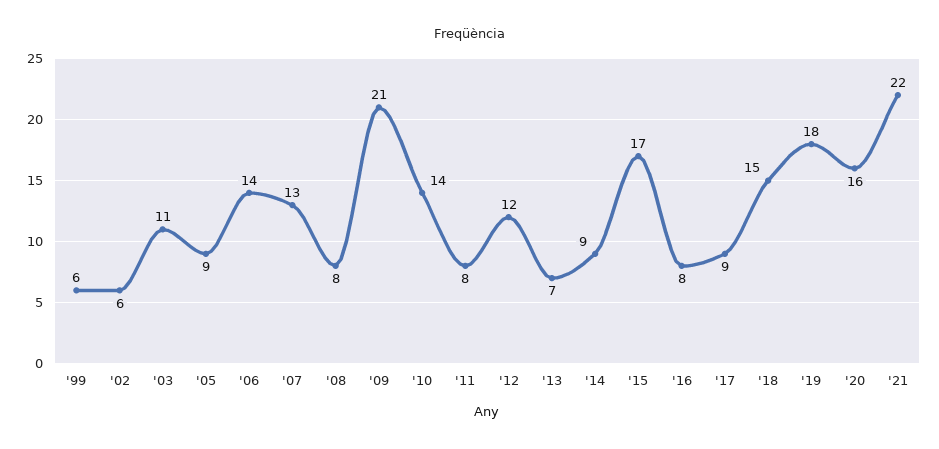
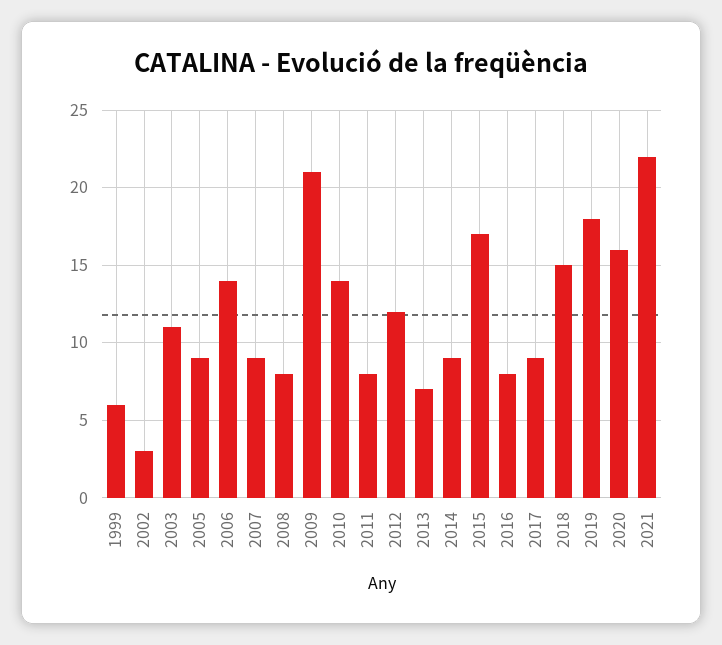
'02: 6 -> 3
'07: 13 -> 9

